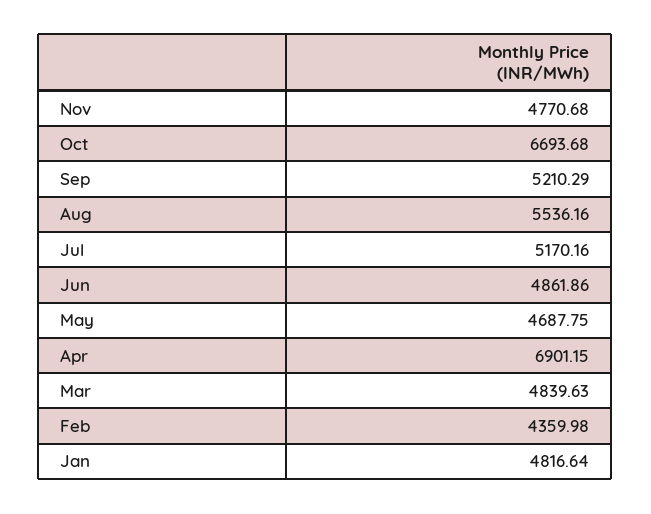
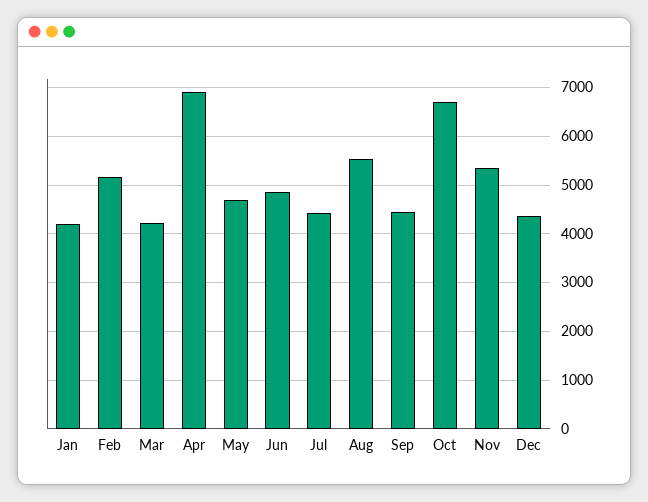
Nov: 4770.68 -> 5400
Sep: 5210.29 -> 4400
Jul: 5170.16 -> 4400
Mar: 4839.63 -> 4200
Feb: 4359.98 -> 5200
Jan: 4816.64 -> 4200
Dec: none -> 4400

